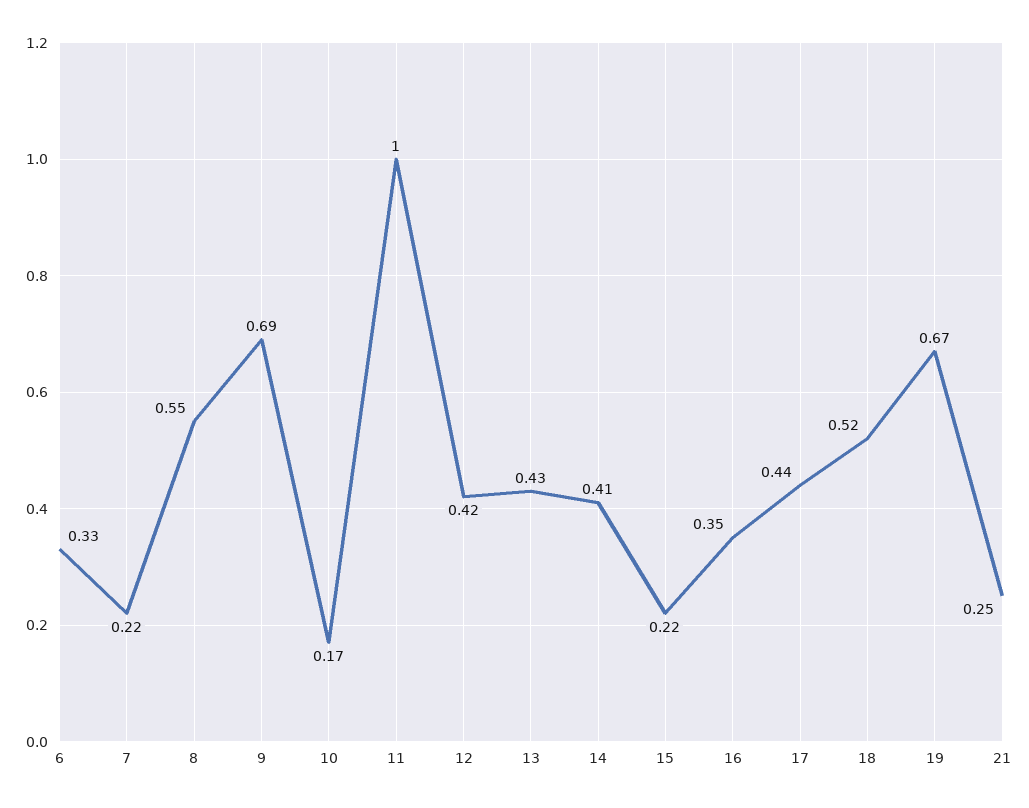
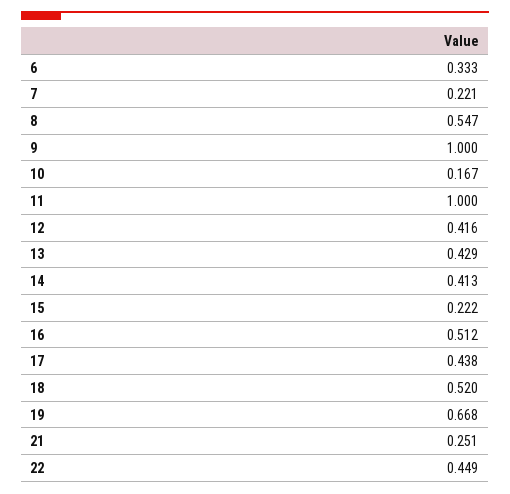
9: 0.69 -> 1
16: 0.35 -> 0.512
22: none -> 0.449

